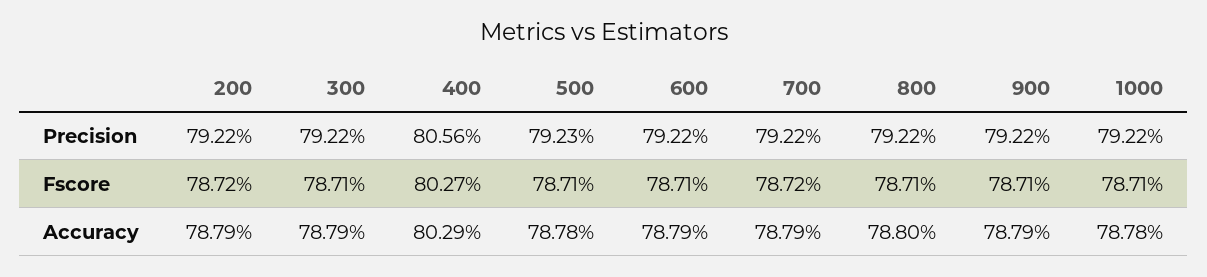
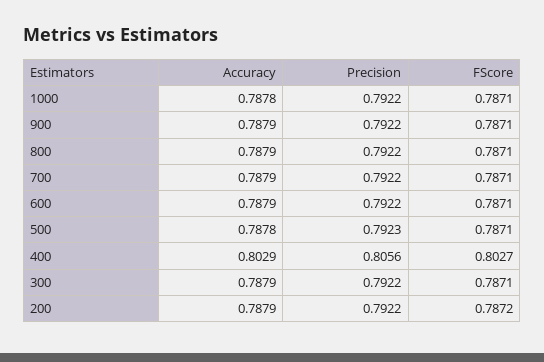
700, Fscore: 0.7872 -> 0.7871
800, Accuracy: 0.788 -> 0.7879

